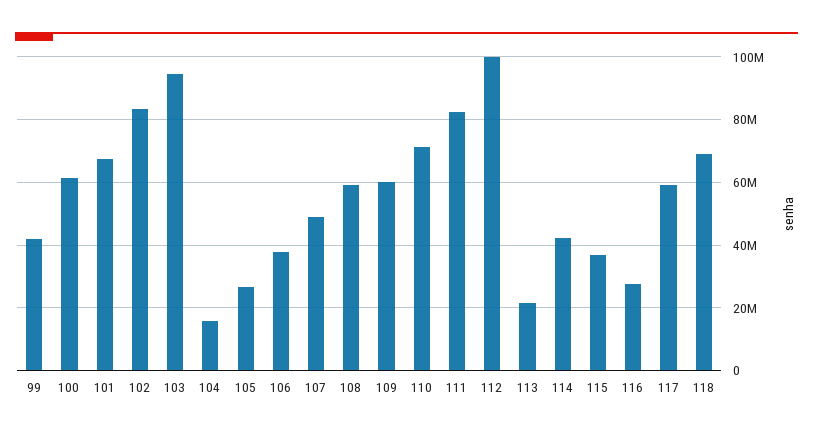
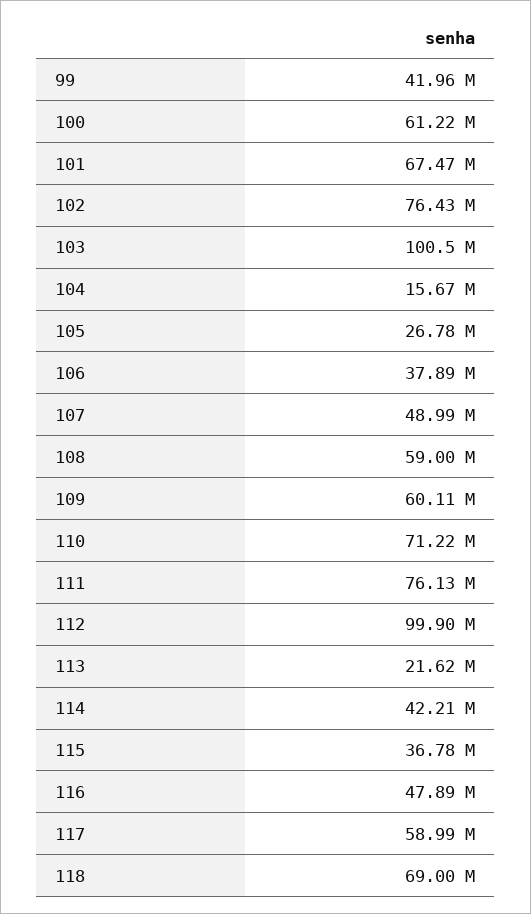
102: 84000000 -> 76430000
103: 94000000 -> 100500000
111: 82000000 -> 76130000
116: 28000000 -> 47890000

